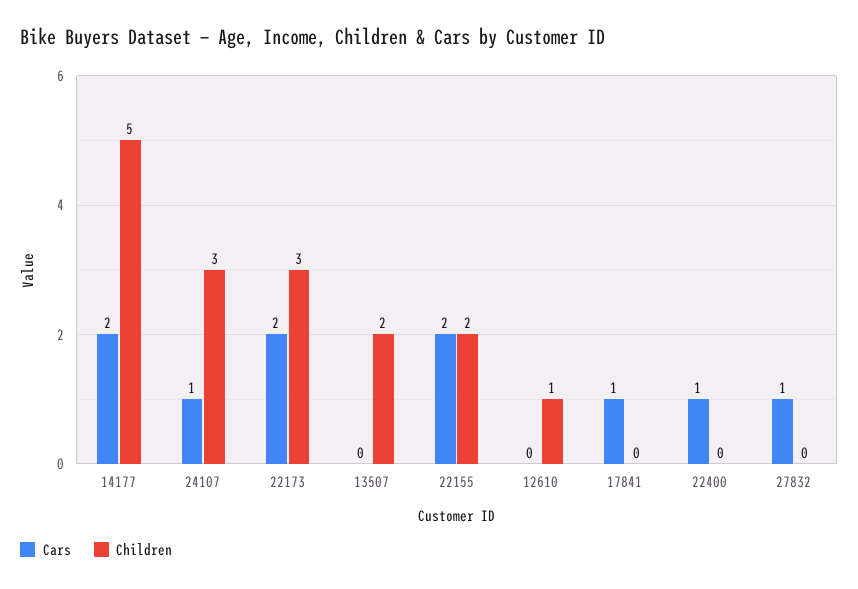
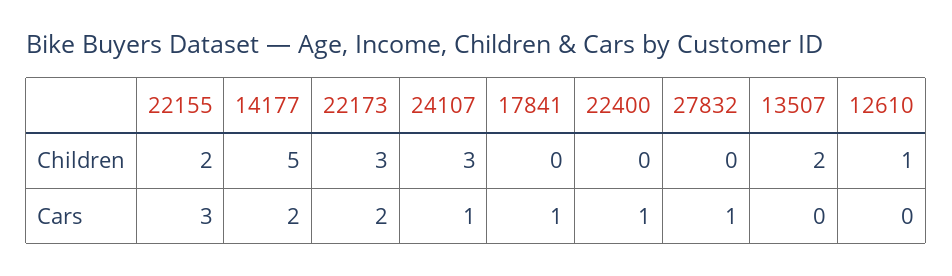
Cars, 22155: 2 -> 3

